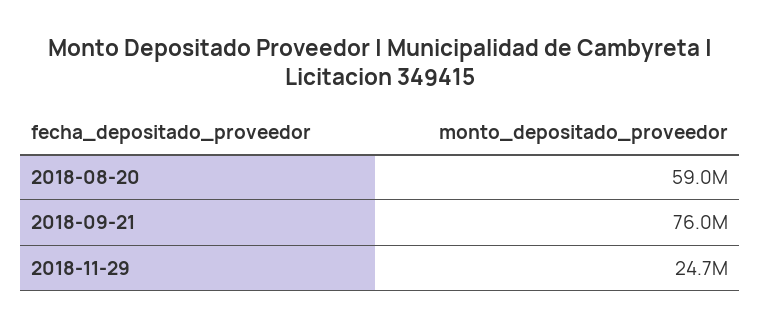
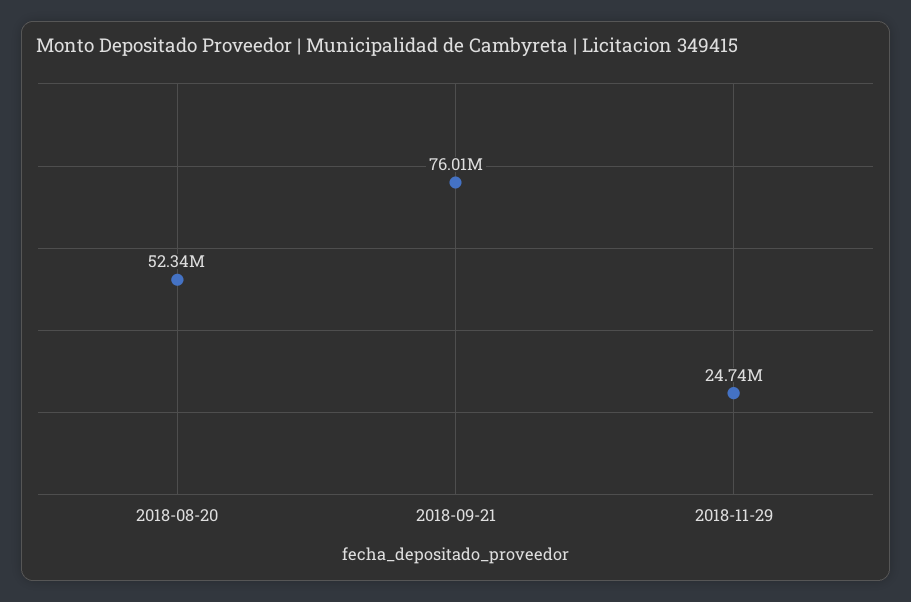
2018-08-20: 59000000 -> 52340000

